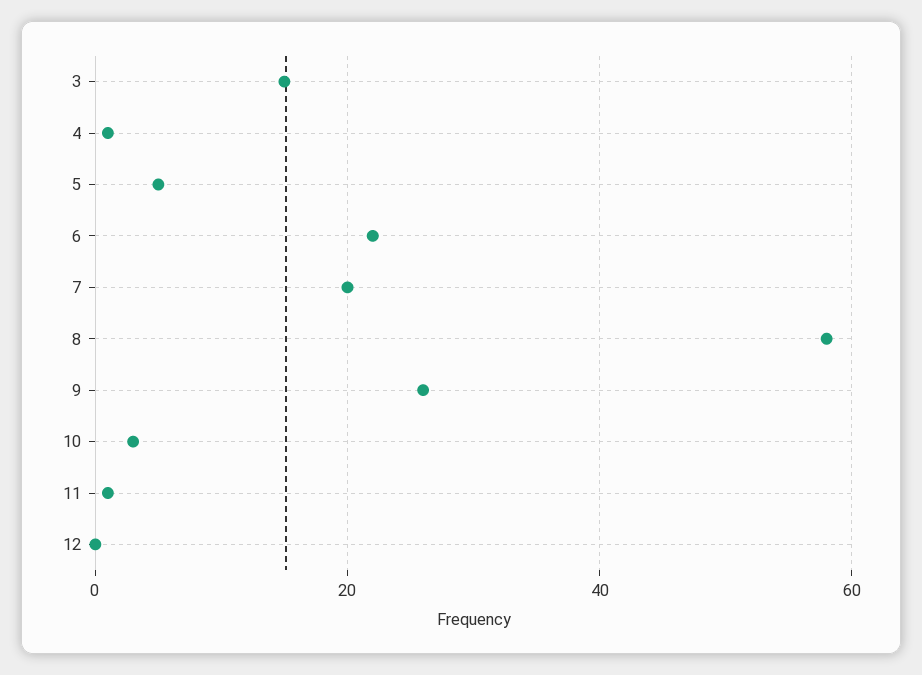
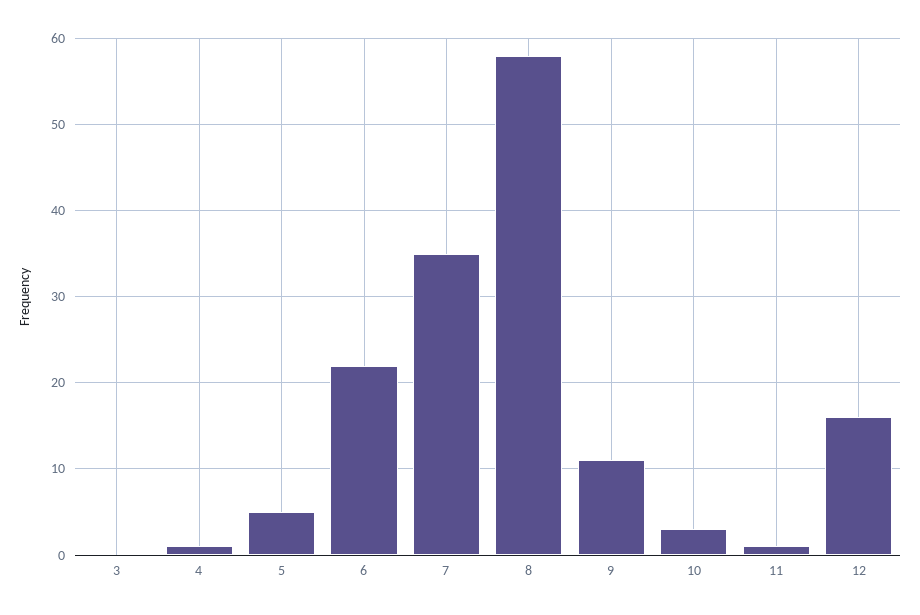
3: 15 -> 0
7: 20 -> 35
9: 25 -> 11
12: 0 -> 16

